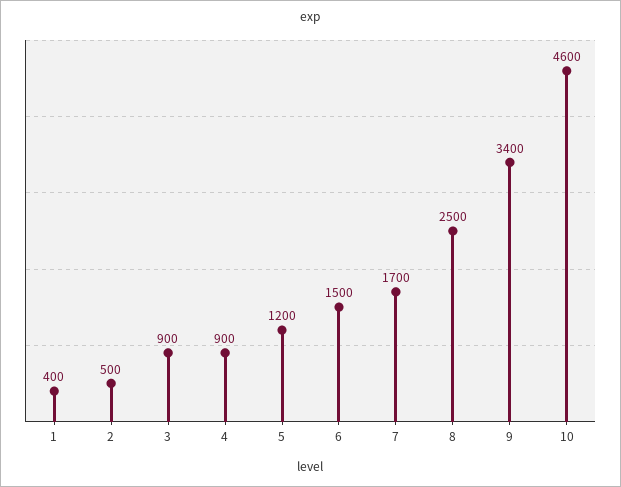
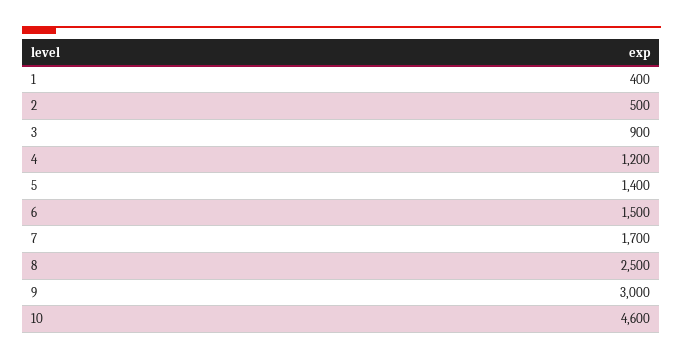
4: 900 -> 1200
5: 1200 -> 1400
9: 3400 -> 3000

